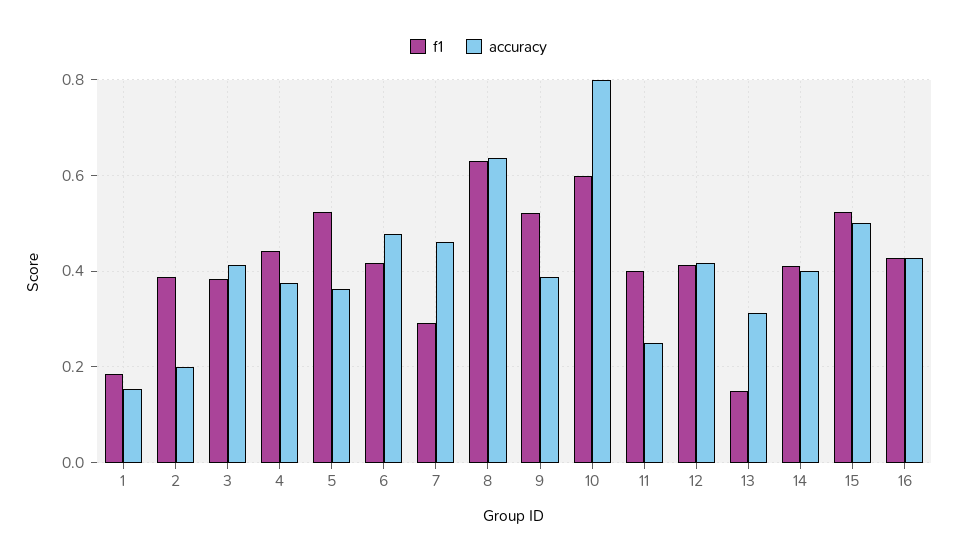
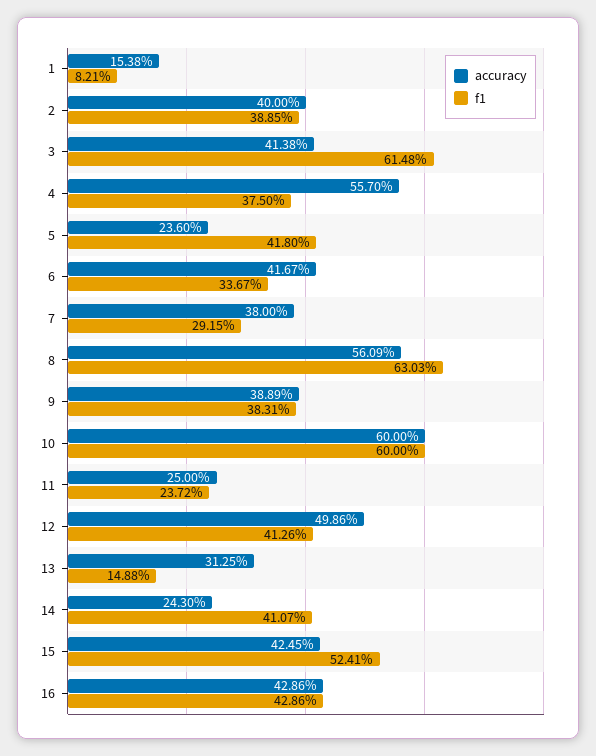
f1, 1: 0.18 -> 0.0821
accuracy, 2: 0.2 -> 0.4
f1, 3: 0.38 -> 0.6148
f1, 4: 0.44 -> 0.375
accuracy, 4: 0.38 -> 0.557
f1, 5: 0.52 -> 0.418
accuracy, 5: 0.36 -> 0.236
f1, 6: 0.42 -> 0.3367
accuracy, 6: 0.48 -> 0.4167
accuracy, 7: 0.46 -> 0.38
accuracy, 8: 0.64 -> 0.5609
f1, 9: 0.52 -> 0.3831
accuracy, 10: 0.8 -> 0.6
f1, 11: 0.4 -> 0.2372
accuracy, 12: 0.42 -> 0.4986
accuracy, 14: 0.4 -> 0.243
accuracy, 15: 0.5 -> 0.4245

